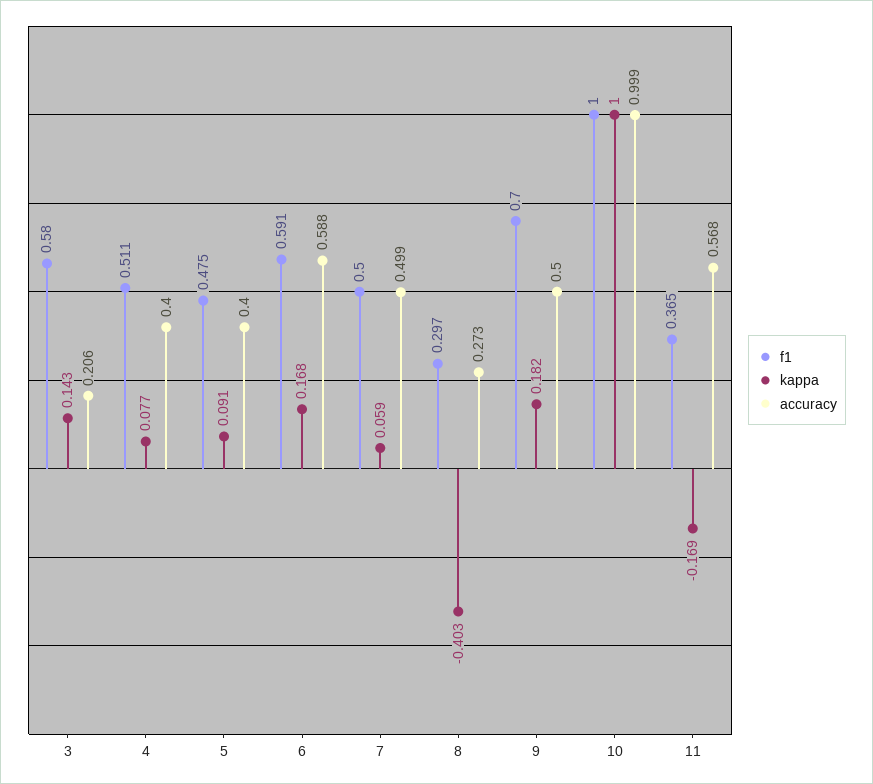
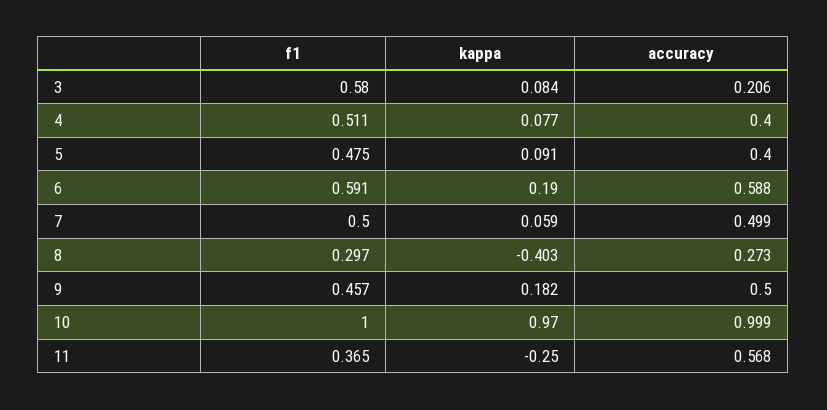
kappa, 3: 0.143 -> 0.084
kappa, 6: 0.168 -> 0.19
f1, 9: 0.7 -> 0.457
kappa, 10: 1 -> 0.97
kappa, 11: -0.169 -> -0.25

